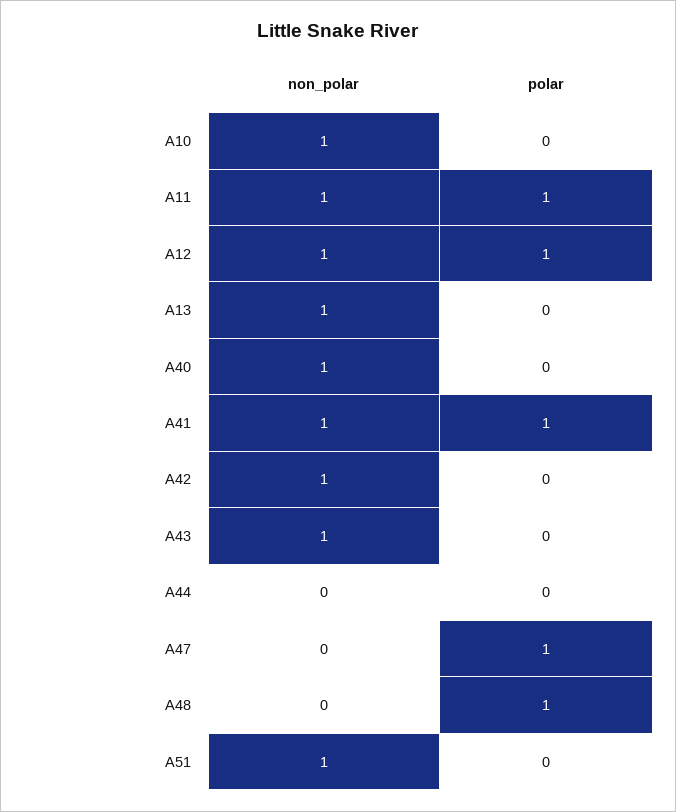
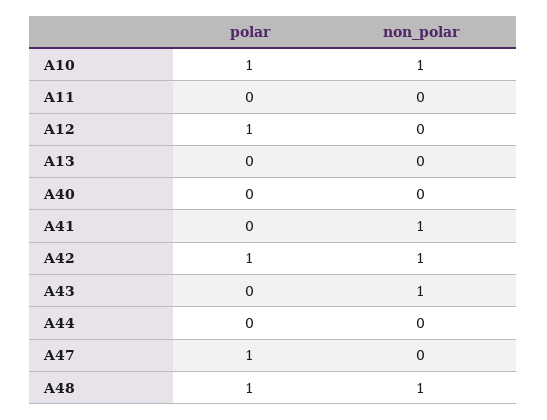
polar, A10: 0 -> 1
non_polar, A11: 1 -> 0
polar, A11: 1 -> 0
non_polar, A12: 1 -> 0
non_polar, A13: 1 -> 0
non_polar, A40: 1 -> 0
polar, A41: 1 -> 0
polar, A42: 0 -> 1
non_polar, A48: 0 -> 1
non_polar, A51: 1 -> none
polar, A51: 0 -> none

